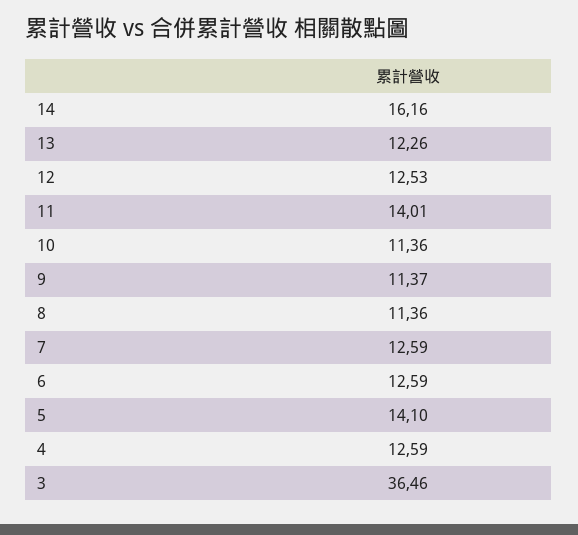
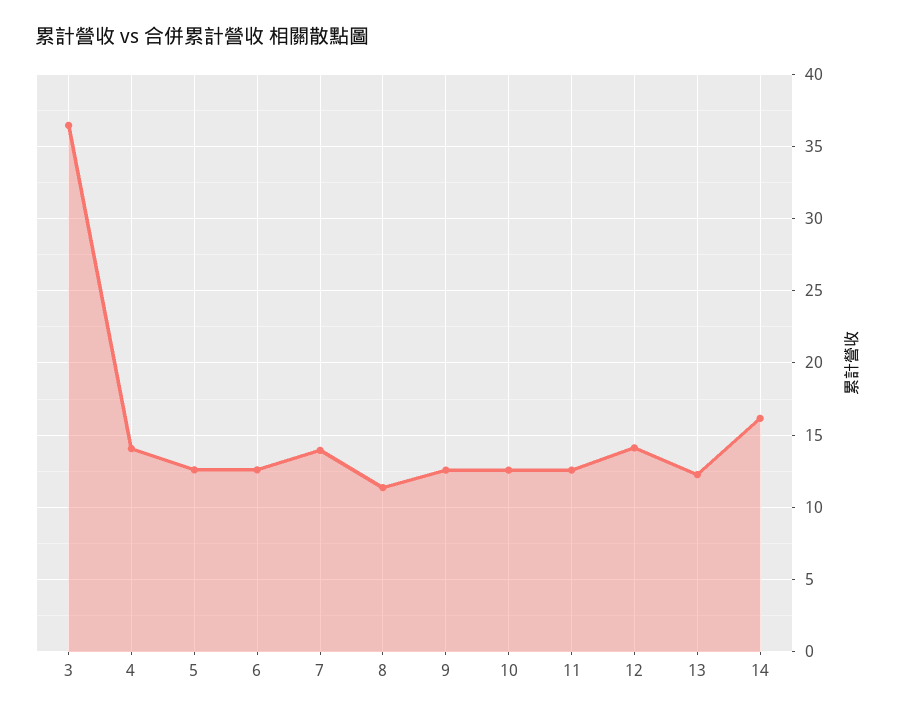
12: 12.53 -> 14
11: 14.01 -> 12.5
10: 11.36 -> 12.5
9: 11.37 -> 12.5
7: 12.59 -> 14
5: 14.1 -> 12.5
4: 12.59 -> 14

